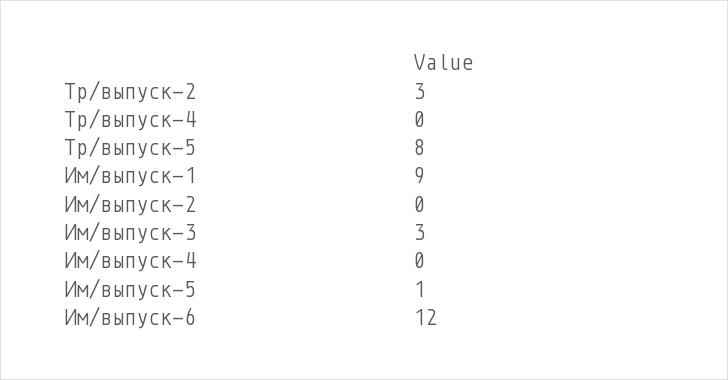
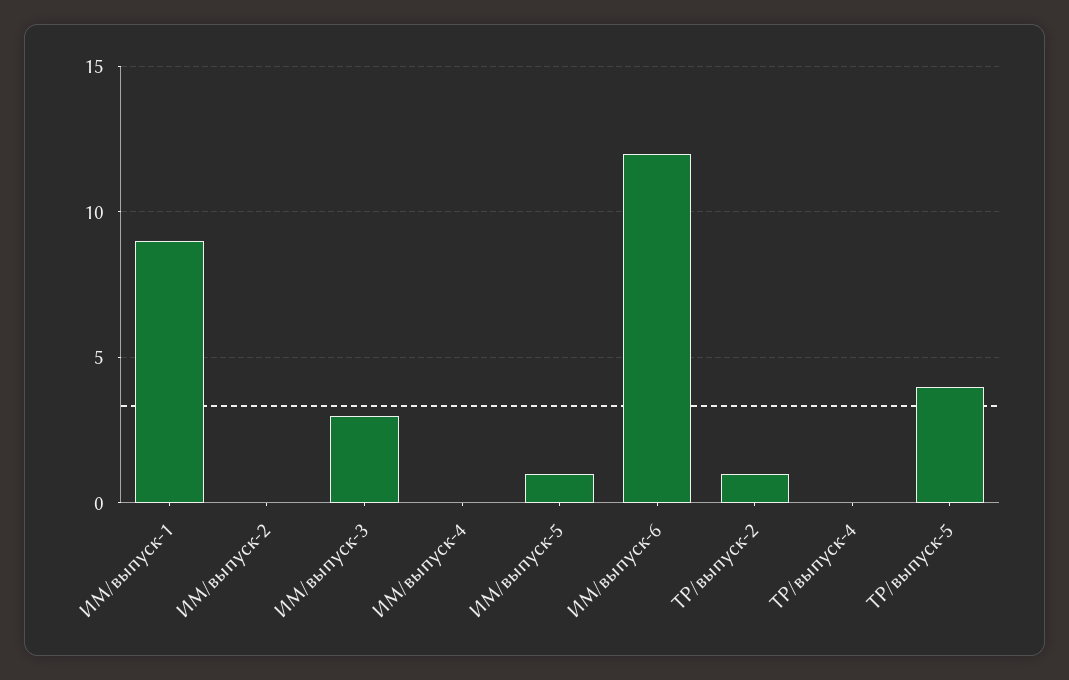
Тр/выпуск-2: 3 -> 1
Тр/выпуск-5: 8 -> 4

